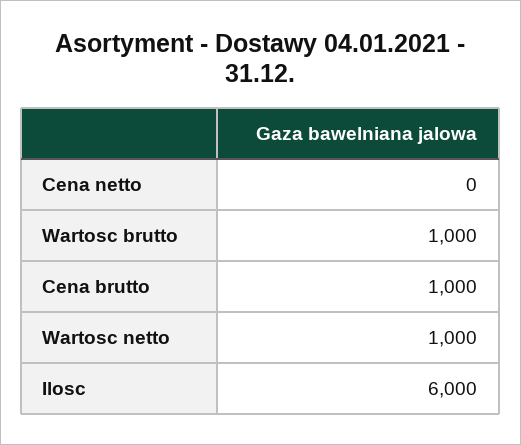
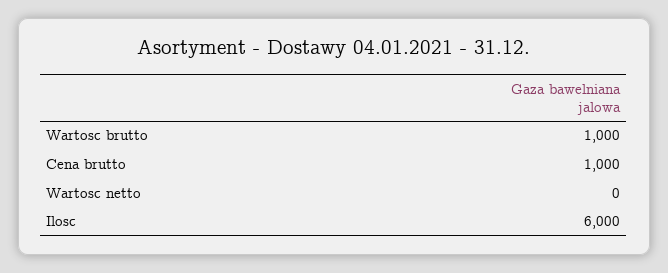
Cena netto: 0 -> none
Wartosc netto: 1000 -> 0

